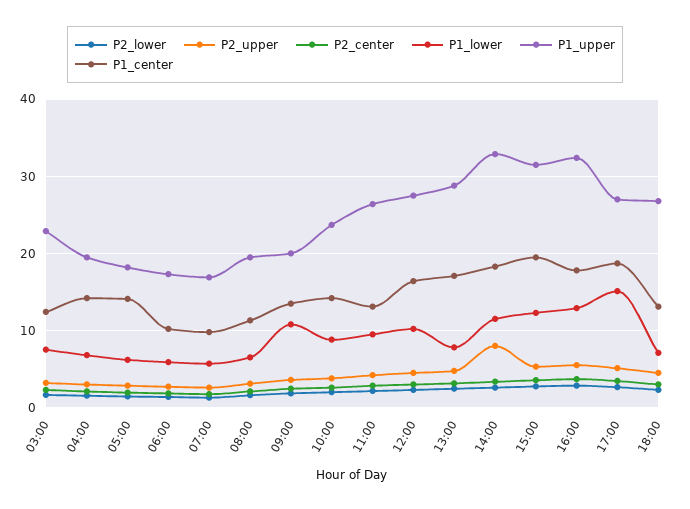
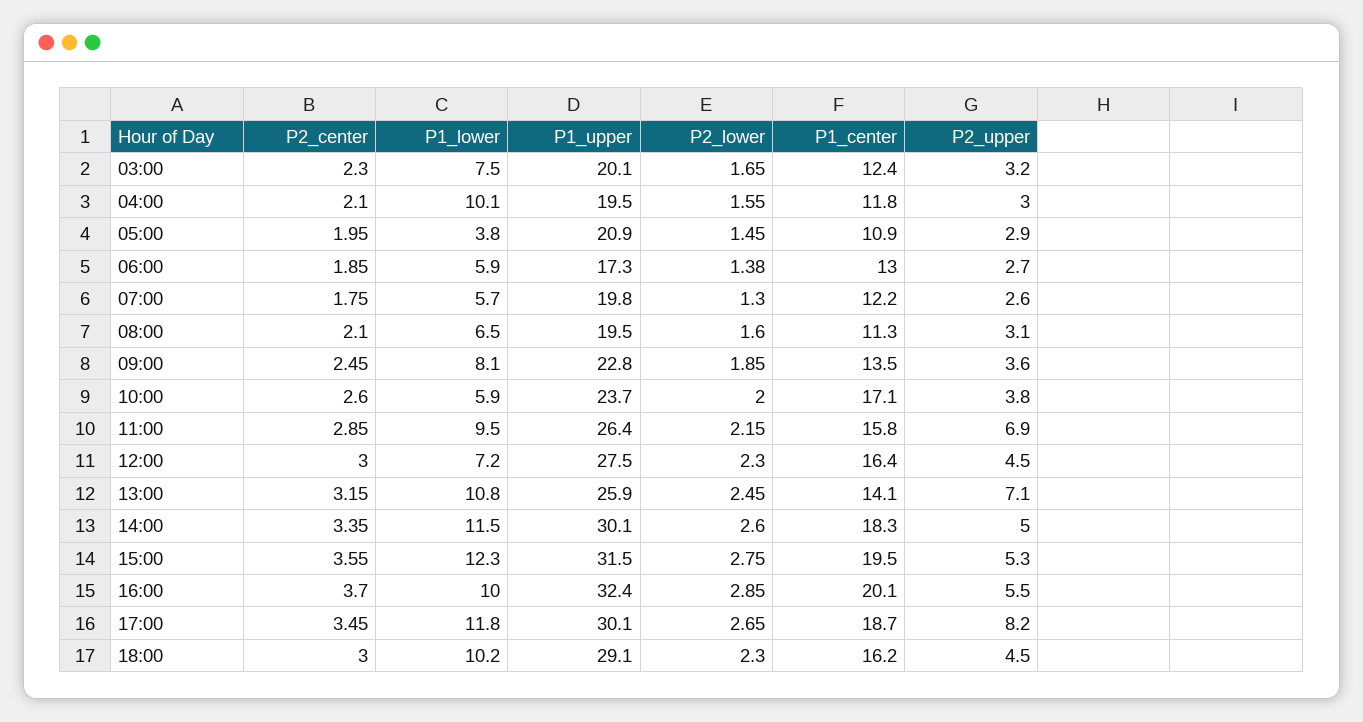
P1_upper, 03:00: 23 -> 20.1
P1_lower, 04:00: 7 -> 10.1
P1_center, 04:00: 14 -> 11.8
P1_lower, 05:00: 6 -> 3.8
P1_upper, 05:00: 18 -> 20.9
P1_center, 05:00: 14 -> 10.9
P1_center, 06:00: 10 -> 13
P1_upper, 07:00: 17 -> 19.8
P1_center, 07:00: 10 -> 12.2
P1_lower, 09:00: 11 -> 8.1
P1_upper, 09:00: 20 -> 22.8
P1_lower, 10:00: 9 -> 5.9
P1_center, 10:00: 14 -> 17.1
P2_upper, 11:00: 4 -> 6.9
P1_center, 11:00: 13 -> 15.8
P1_lower, 12:00: 10 -> 7.2
P2_upper, 13:00: 5 -> 7.1
P1_lower, 13:00: 8 -> 10.8
P1_upper, 13:00: 29 -> 25.9
P1_center, 13:00: 17 -> 14.1
P2_upper, 14:00: 8 -> 5
P1_upper, 14:00: 33 -> 30.1
P1_lower, 16:00: 13 -> 10
P1_center, 16:00: 18 -> 20.1
P2_upper, 17:00: 5 -> 8.2
P1_lower, 17:00: 15 -> 11.8
P1_upper, 17:00: 27 -> 30.1
P1_lower, 18:00: 7 -> 10.2
P1_upper, 18:00: 27 -> 29.1
P1_center, 18:00: 13 -> 16.2

